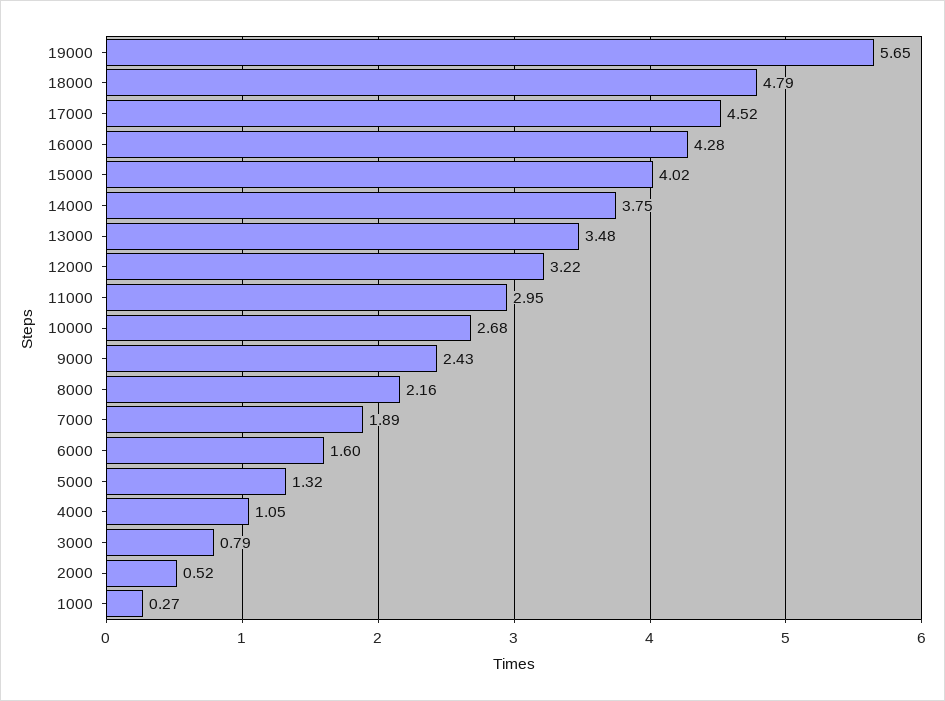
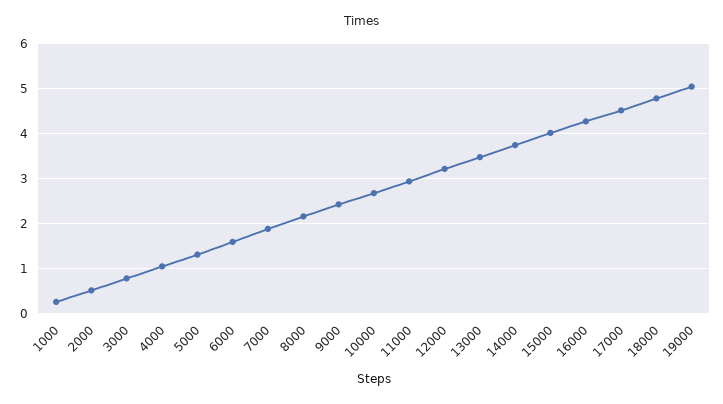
19000: 5.65 -> 5

